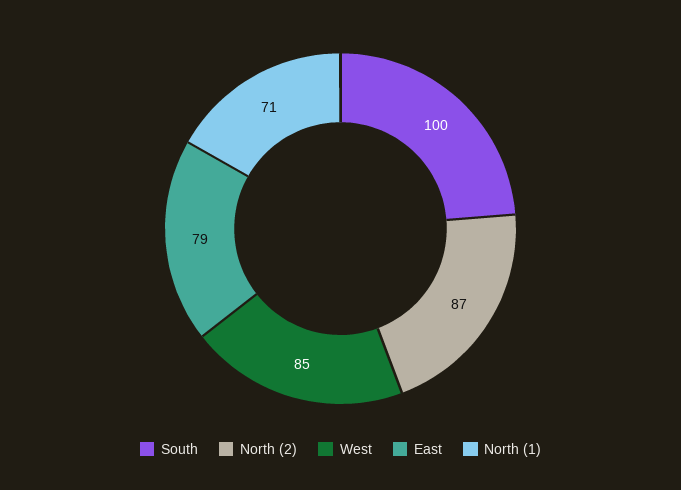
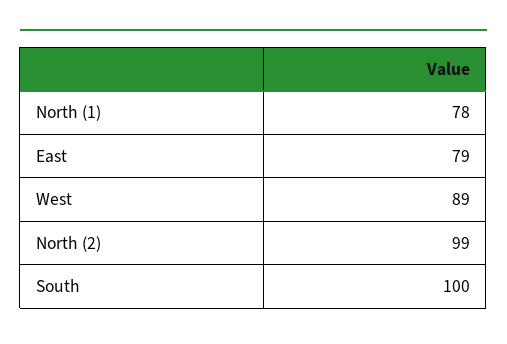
North (2): 87 -> 99
West: 85 -> 89
North (1): 71 -> 78

